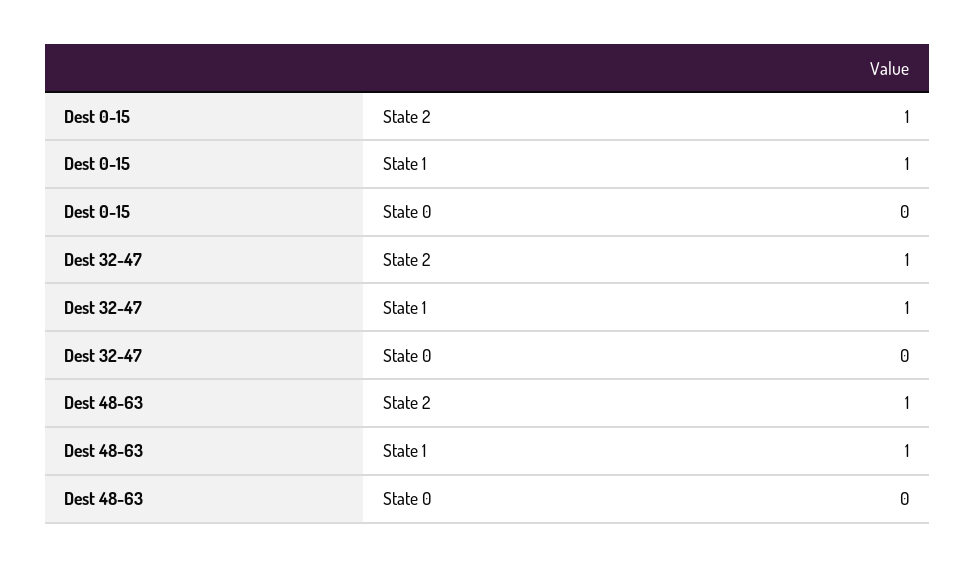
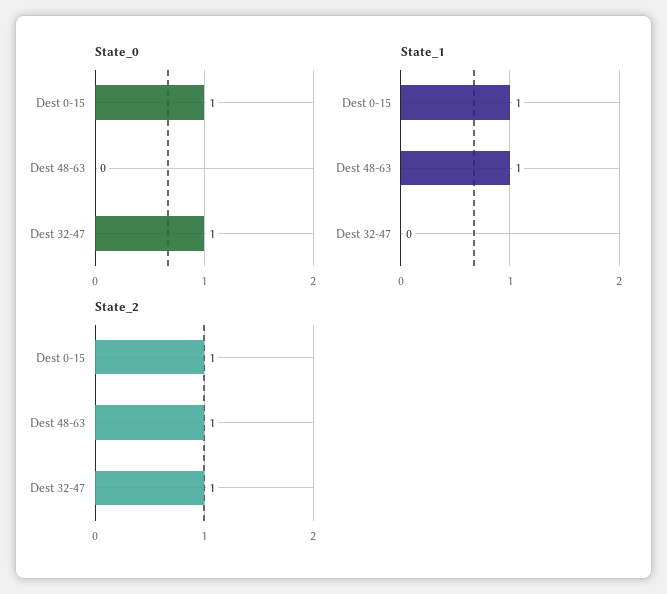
State 0, Dest 0-15: 0 -> 1
State 1, Dest 32-47: 1 -> 0
State 0, Dest 32-47: 0 -> 1

